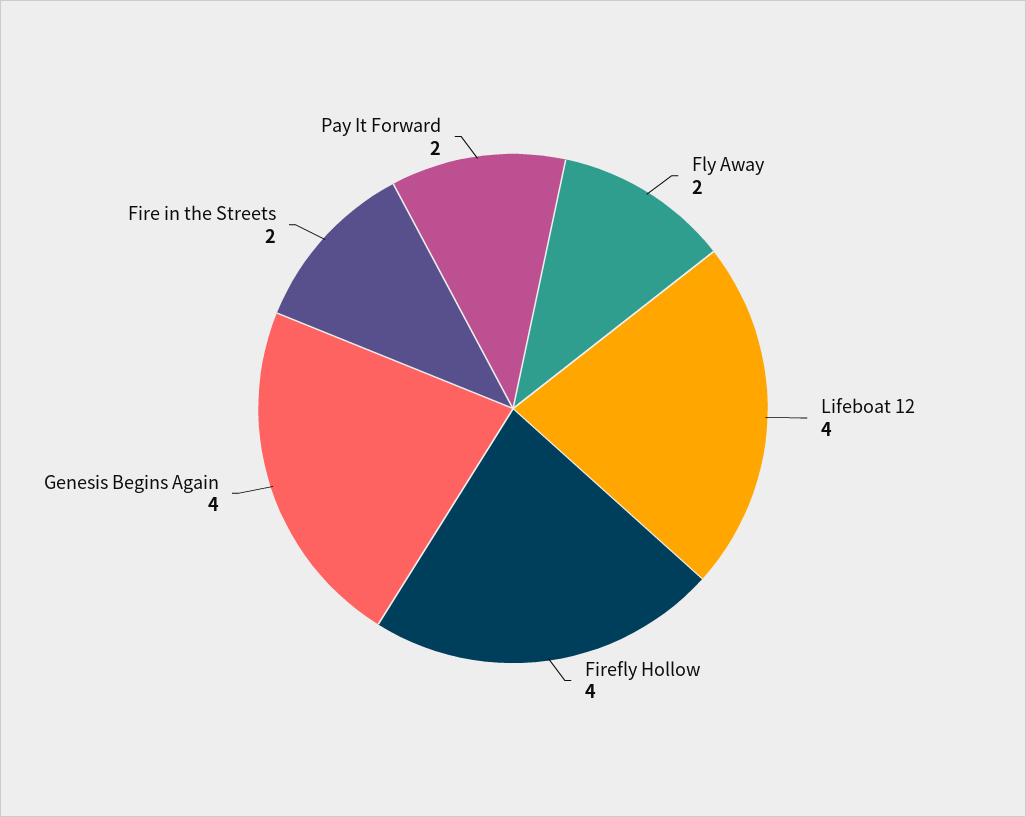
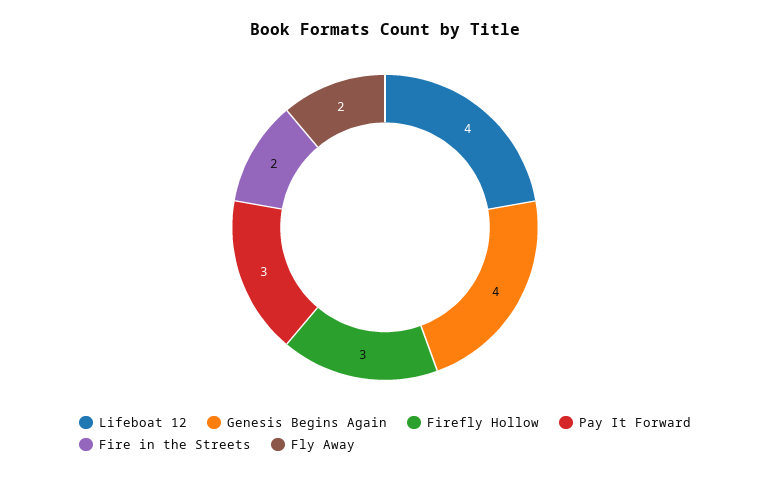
Firefly Hollow: 4 -> 3
Pay It Forward: 2 -> 3

